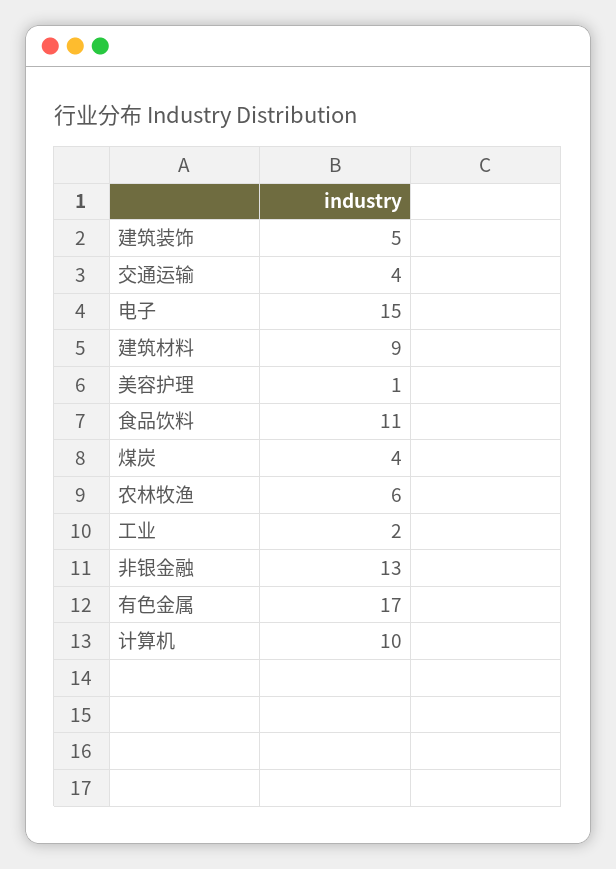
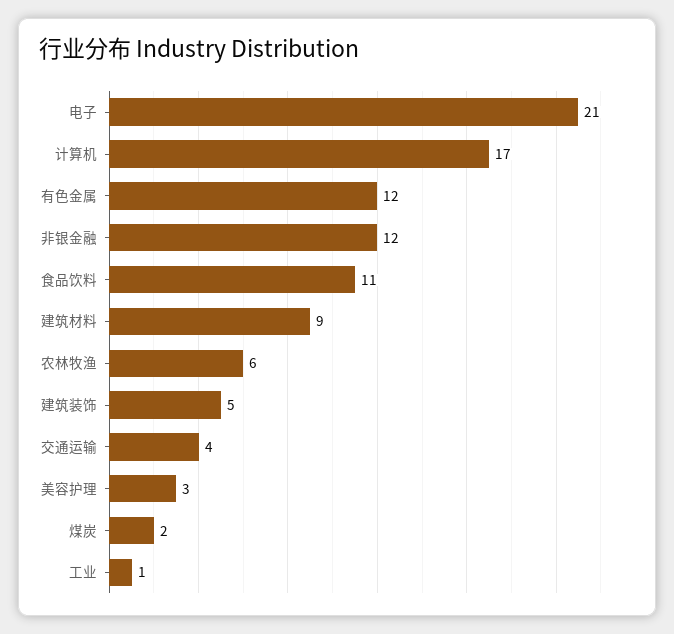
电子: 15 -> 21
美容护理: 1 -> 3
煤炭: 4 -> 2
工业: 2 -> 1
非银金融: 13 -> 12
有色金属: 17 -> 12
计算机: 10 -> 17

